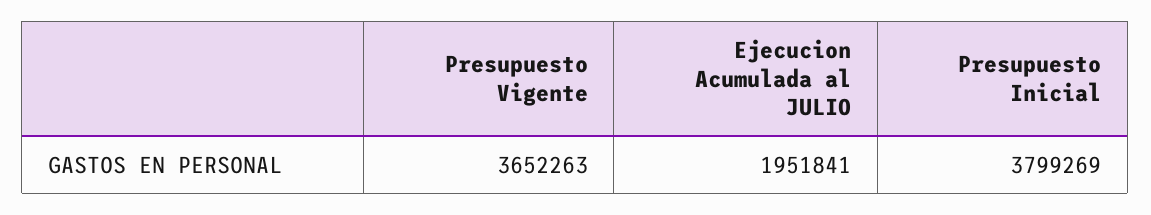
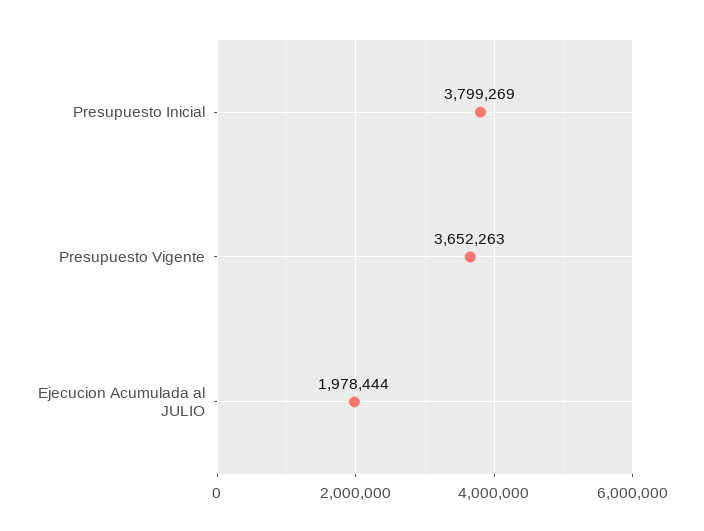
Ejecucion Acumulada al JULIO: 1951841 -> 1978444

